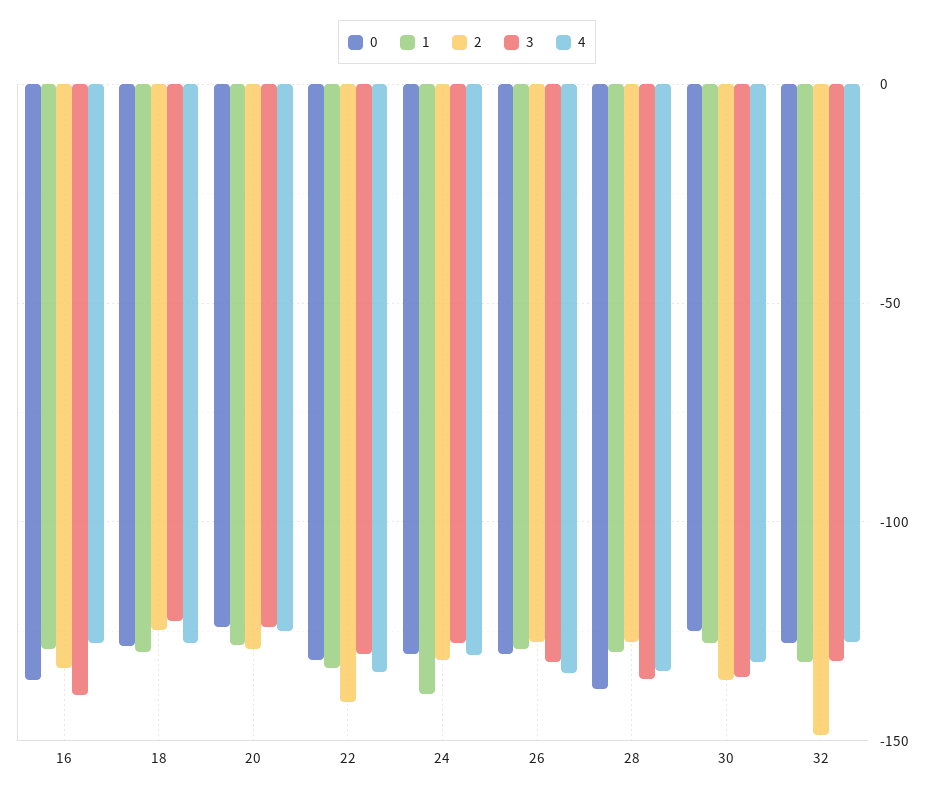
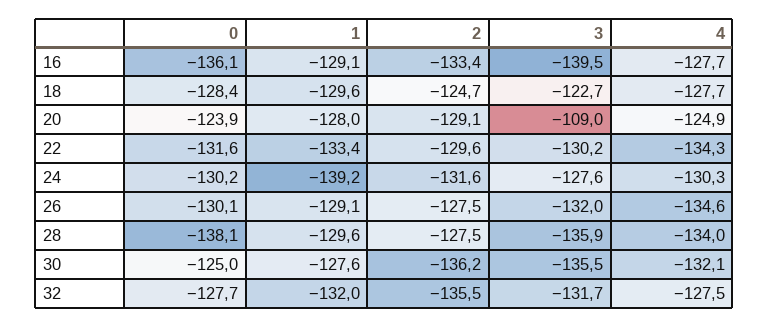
3, 20: -125 -> -109
2, 22: -140 -> -129.6
2, 32: -150 -> -135.5

